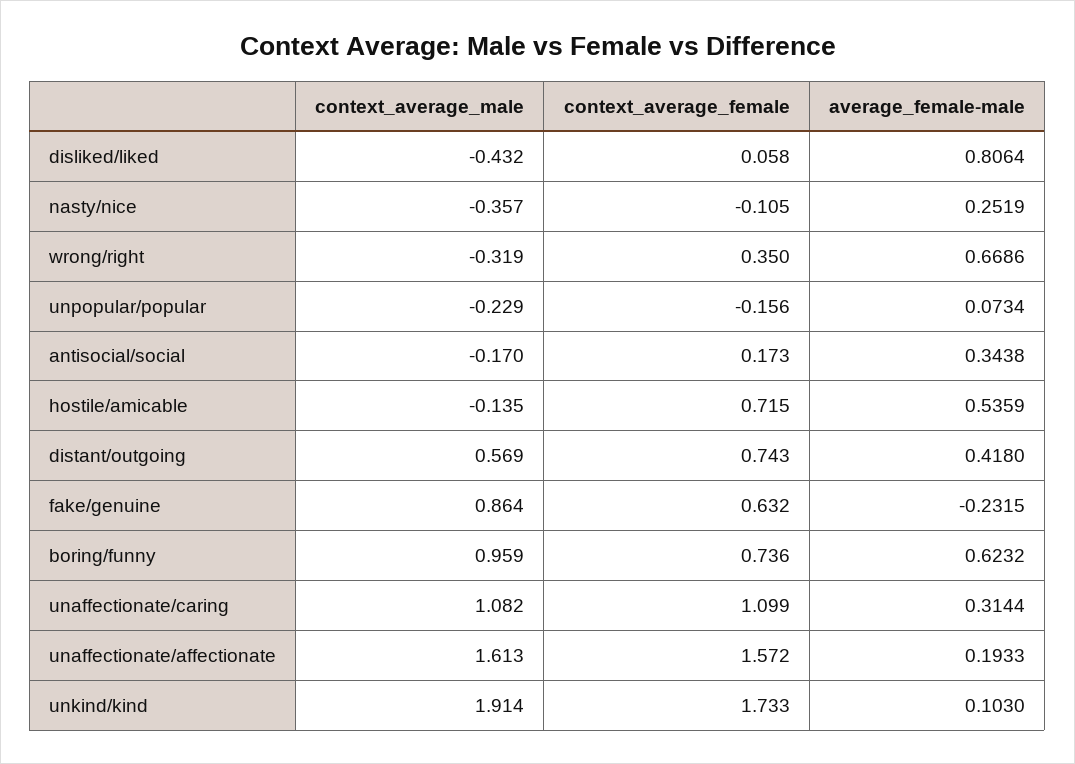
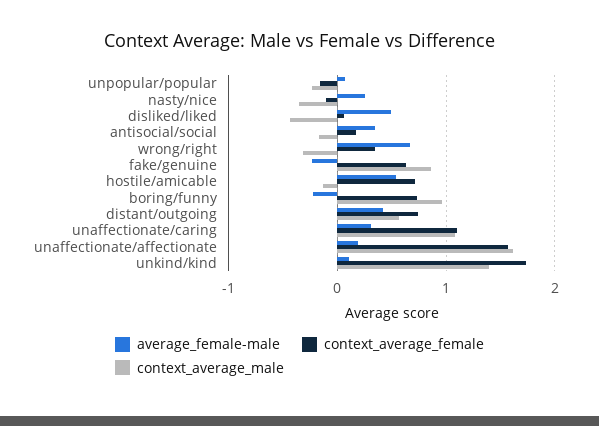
average_female-male, disliked/liked: 0.8064 -> 0.5
average_female-male, boring/funny: 0.6232 -> -0.2
context_average_male, unkind/kind: 1.914 -> 1.4

